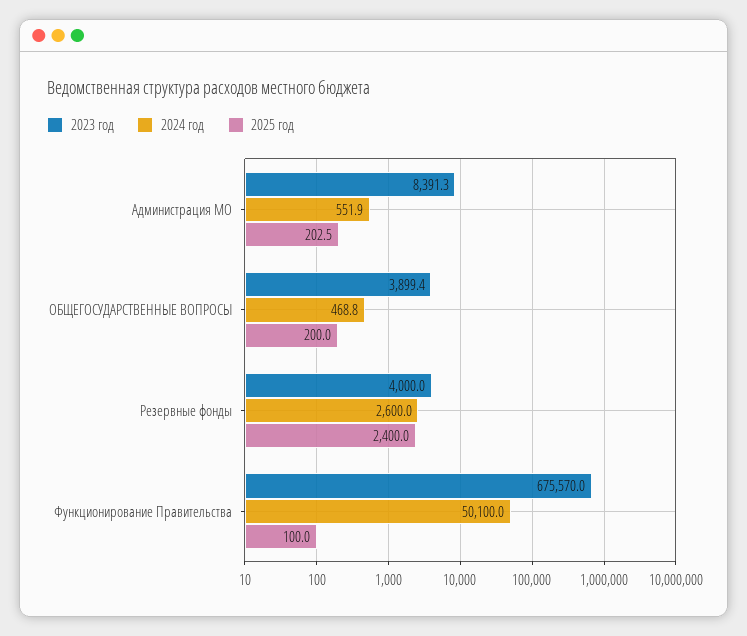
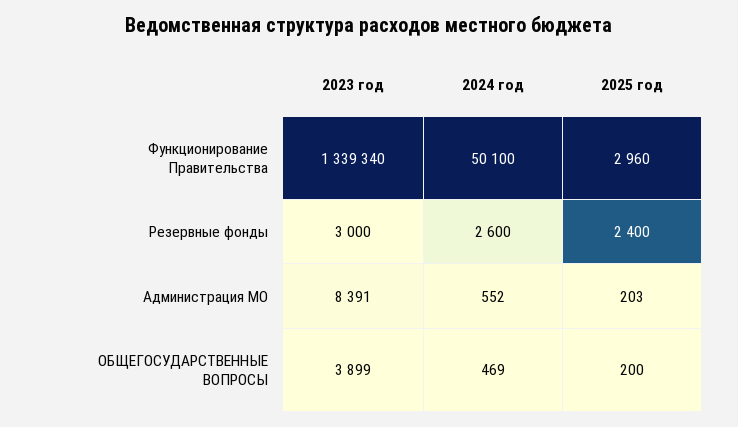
2023 год, Резервные фонды: 4000 -> 3000
2023 год, Функционирование Правительства: 675570 -> 1339340
2025 год, Функционирование Правительства: 100 -> 2960

